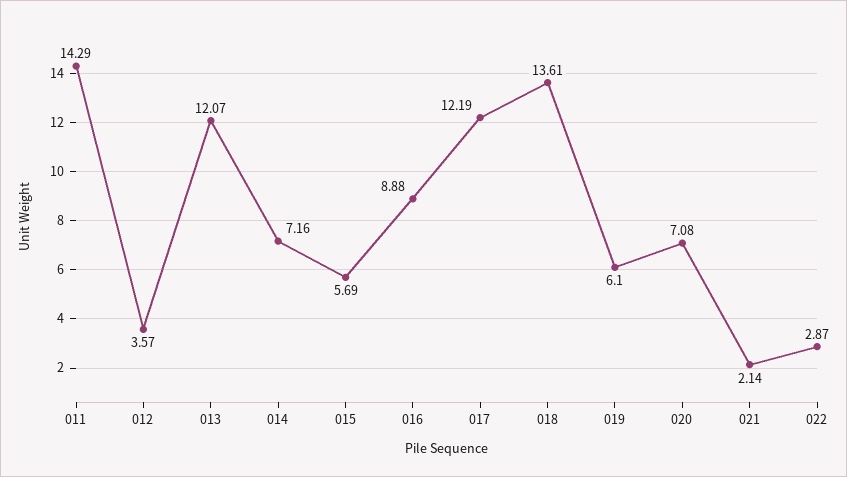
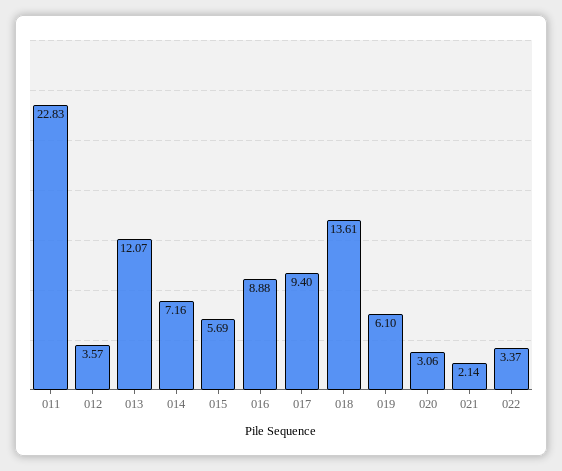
011: 14.29 -> 22.83
017: 12.19 -> 9.4
020: 7.08 -> 3.06
022: 2.87 -> 3.37

